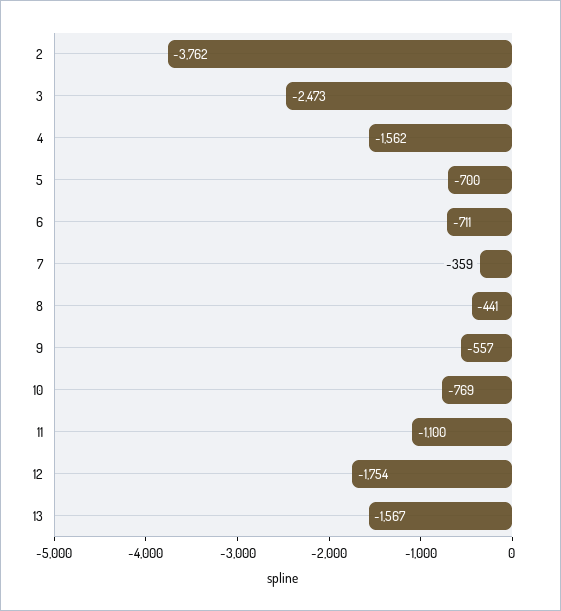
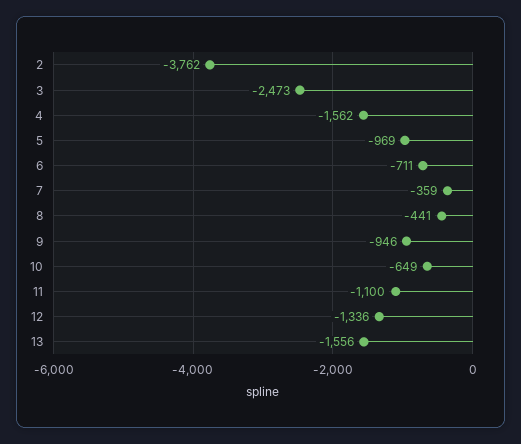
5: -700 -> -969
9: -557 -> -946
10: -769 -> -649
12: -1754 -> -1336
13: -1567 -> -1556

